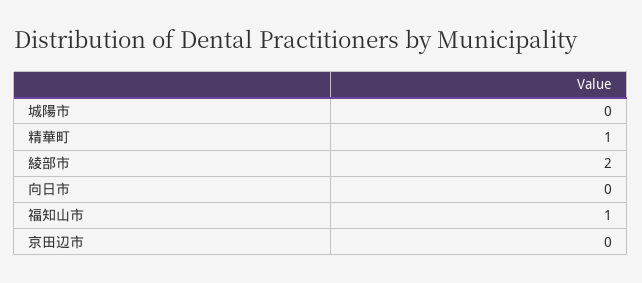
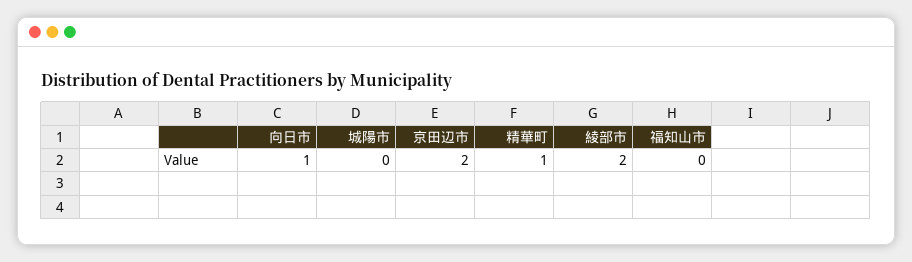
向日市: 0 -> 1
福知山市: 1 -> 0
京田辺市: 0 -> 2

